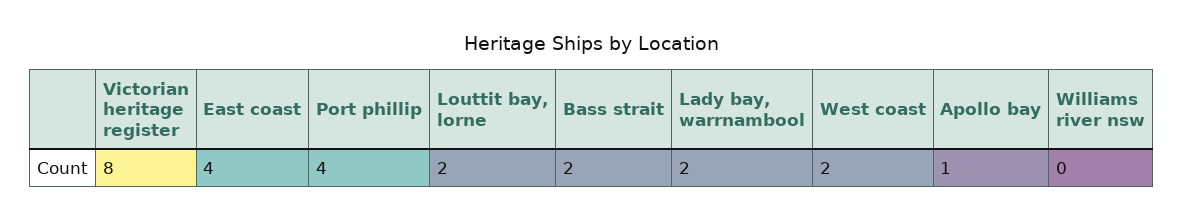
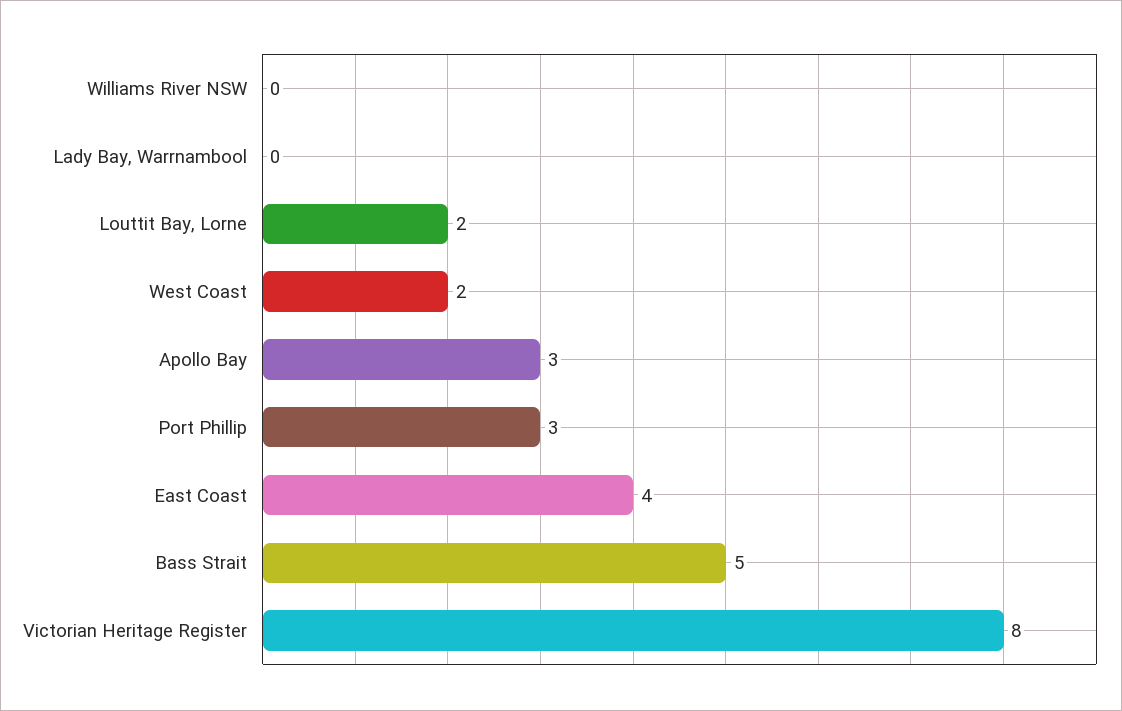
Port phillip: 4 -> 3
Bass strait: 2 -> 5
Lady bay, warrnambool: 2 -> 0
Apollo bay: 1 -> 3

